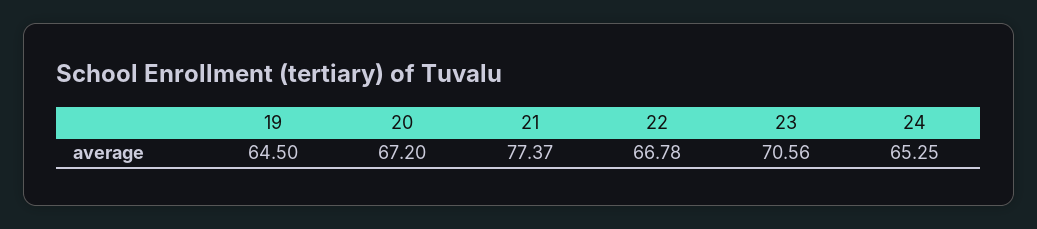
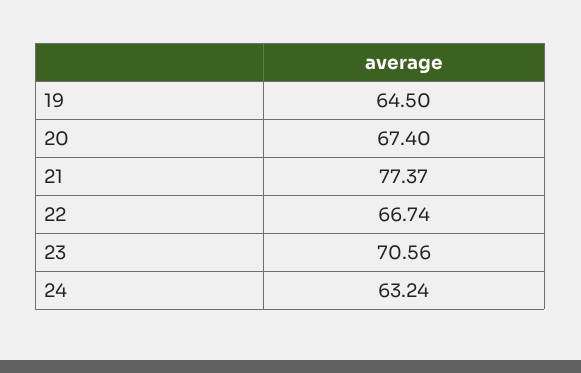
20: 67.2 -> 67.4
22: 66.78 -> 66.74
24: 65.25 -> 63.24

